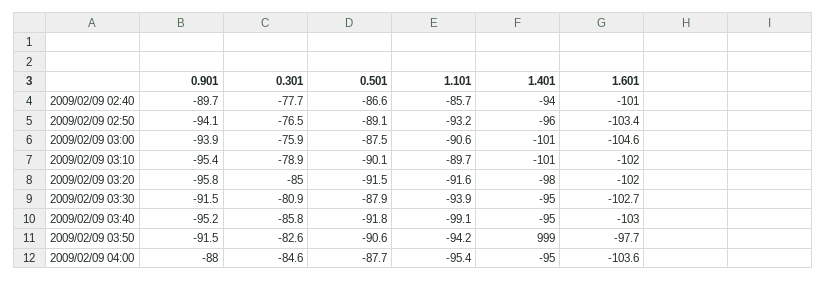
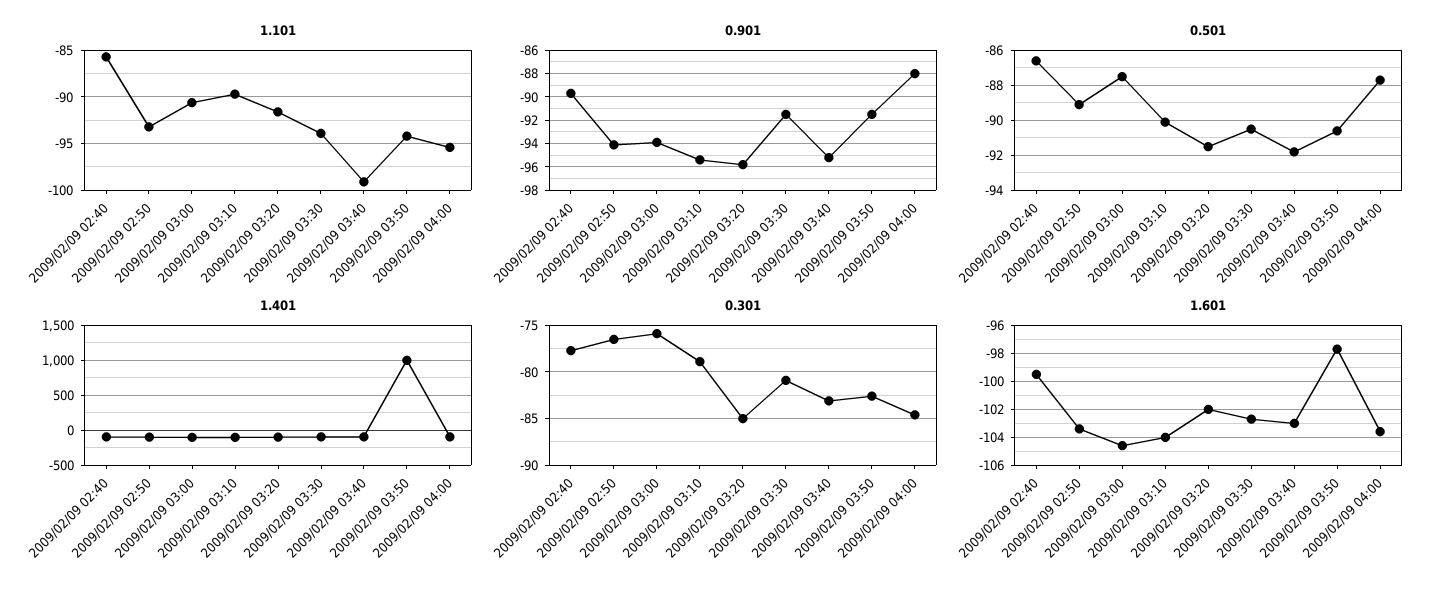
1.601, 2009/02/09 02:40: -101 -> -99.5
1.601, 2009/02/09 03:10: -102 -> -104
0.501, 2009/02/09 03:30: -87.9 -> -90.5
0.301, 2009/02/09 03:40: -85.8 -> -83

